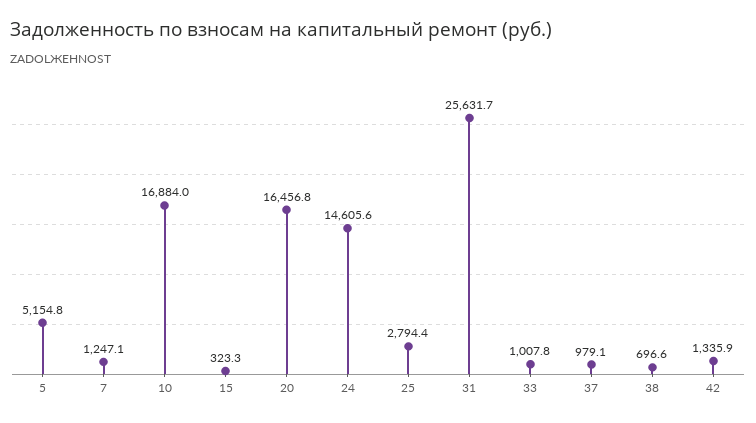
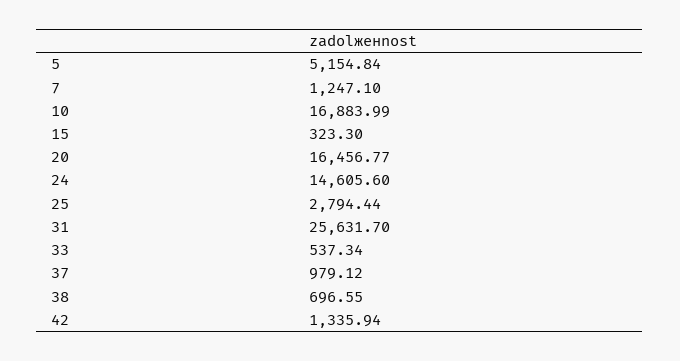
33: 1007.8 -> 537.34

